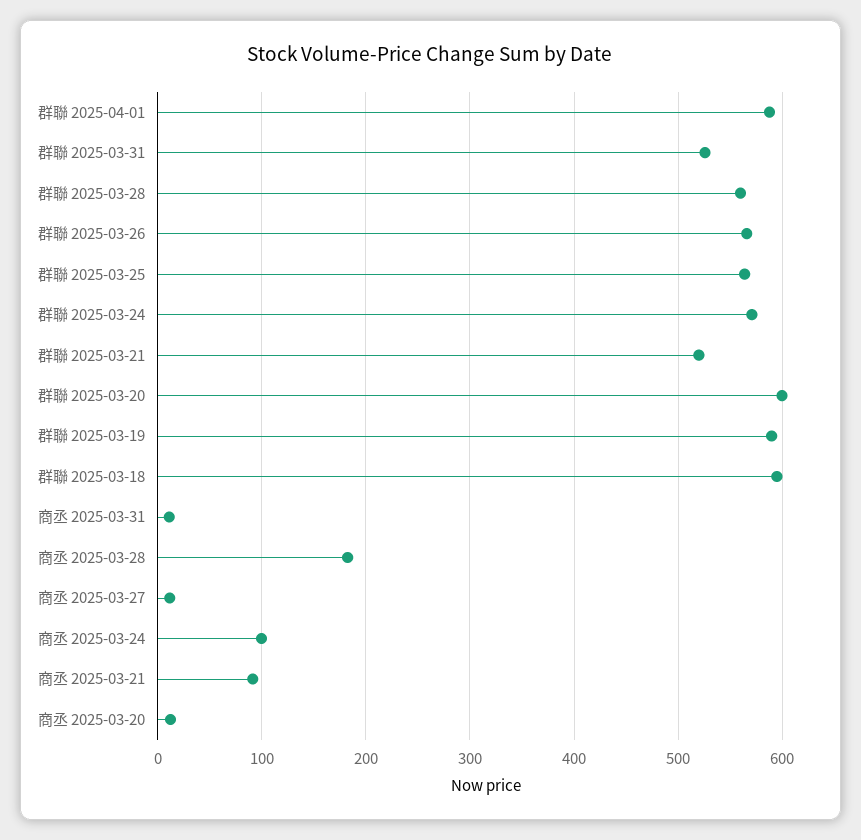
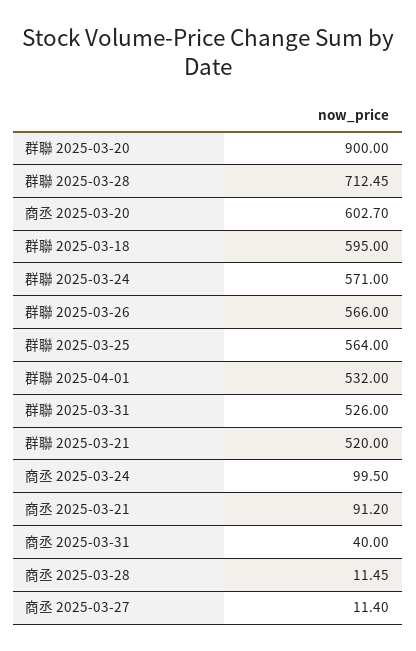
群聯 2025-04-01: 590 -> 532
群聯 2025-03-28: 560 -> 712.45
群聯 2025-03-20: 600 -> 900
群聯 2025-03-19: 590 -> none
商丞 2025-03-31: 10 -> 40
商丞 2025-03-28: 180 -> 11.45
商丞 2025-03-20: 10 -> 602.7

